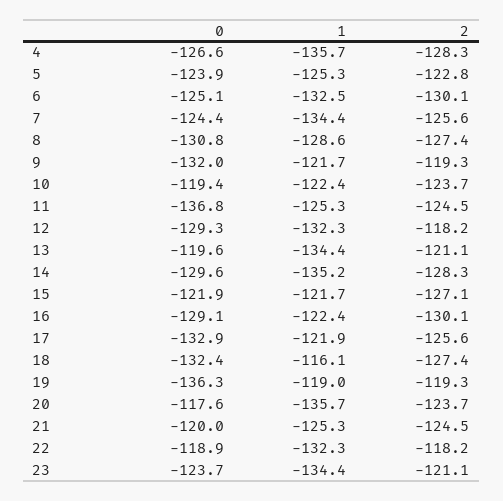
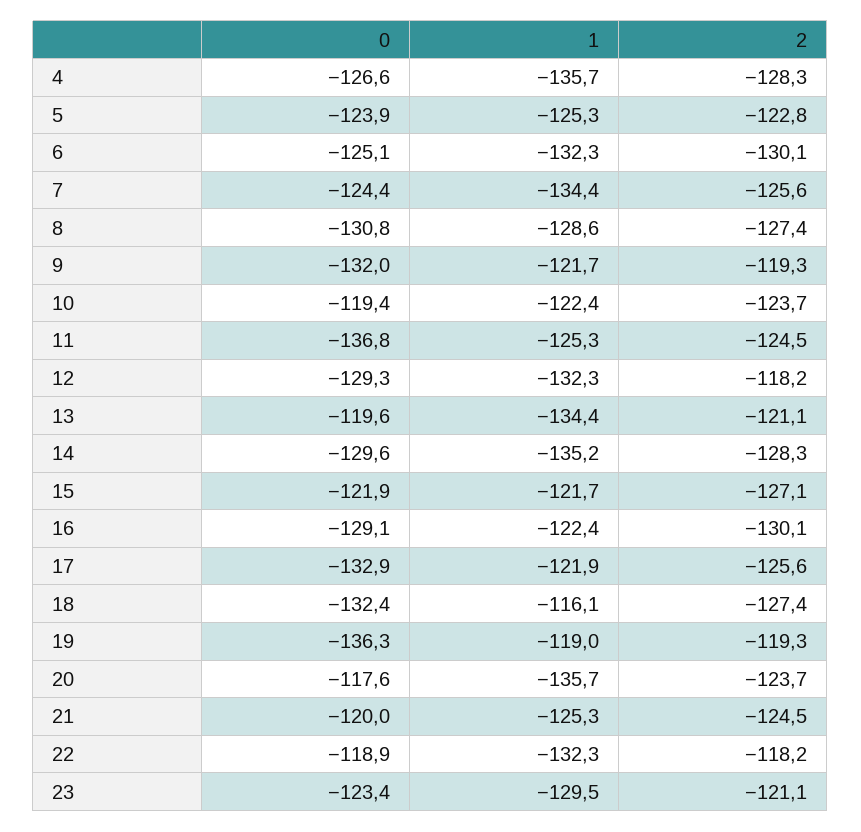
1, 6: -132.5 -> -132.3
0, 23: -123.7 -> -123.4
1, 23: -134.4 -> -129.5

